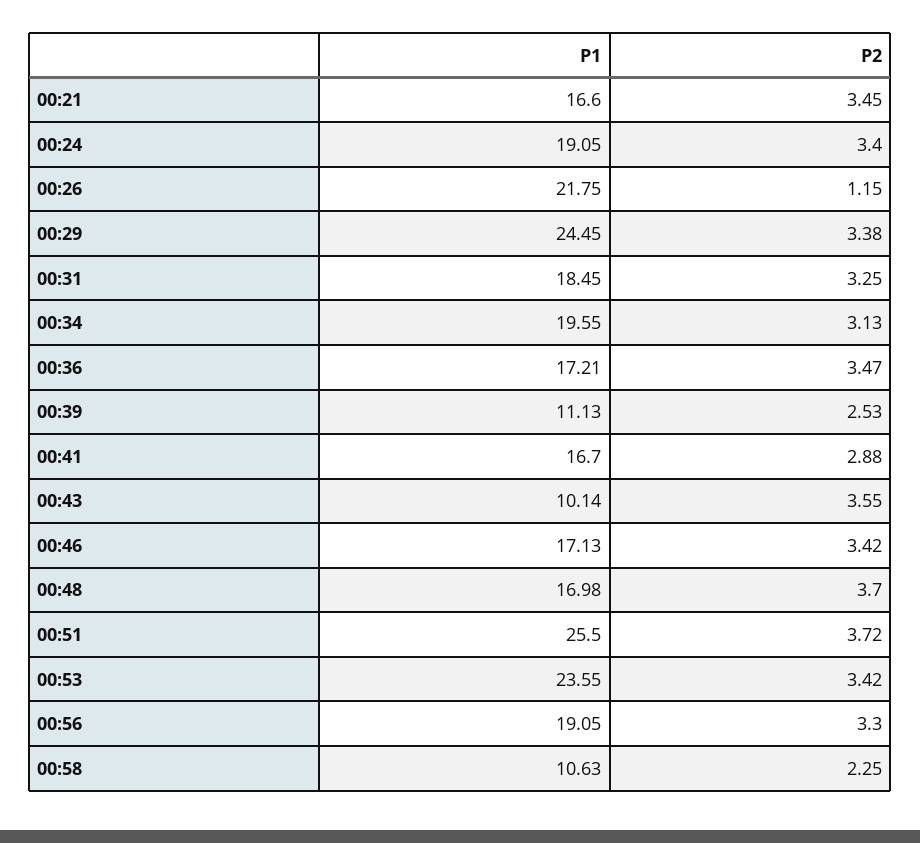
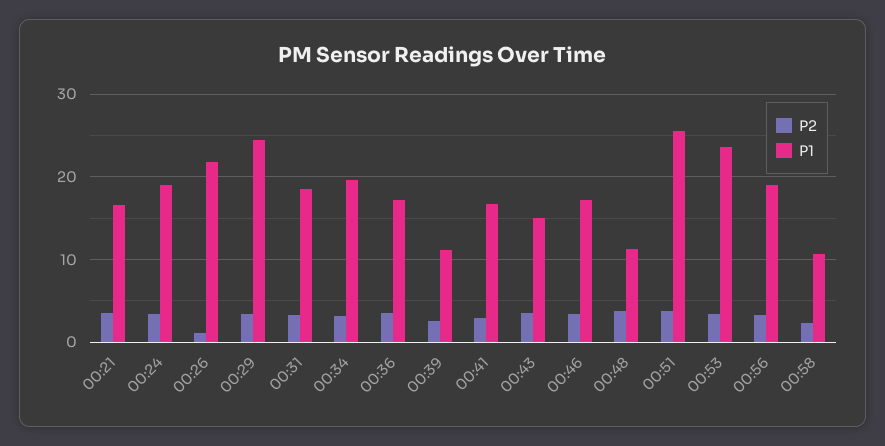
P1, 00:43: 10.14 -> 15
P1, 00:48: 16.98 -> 11

